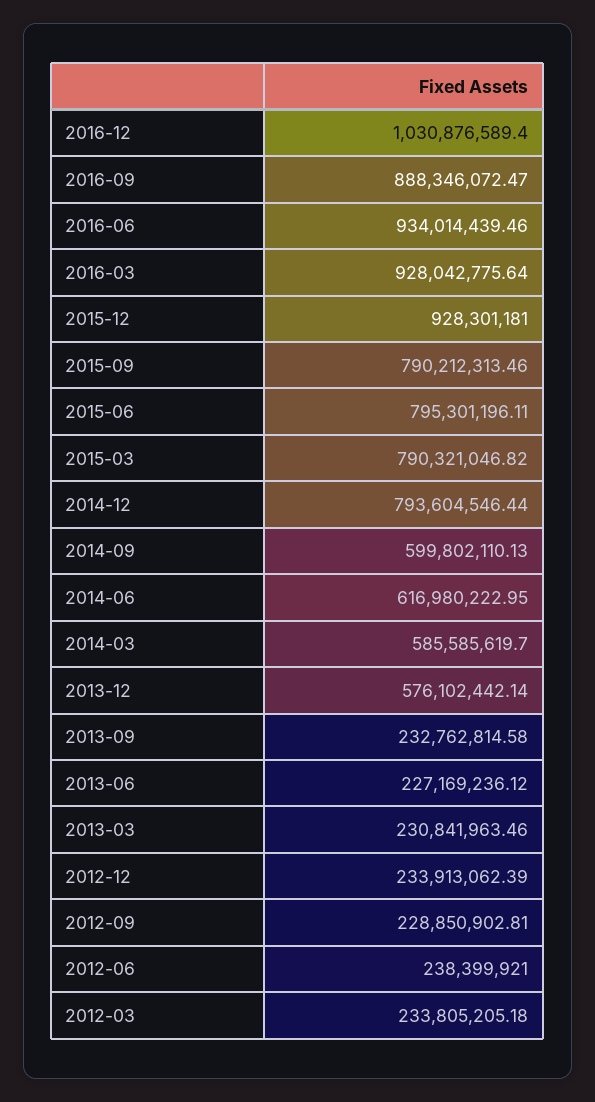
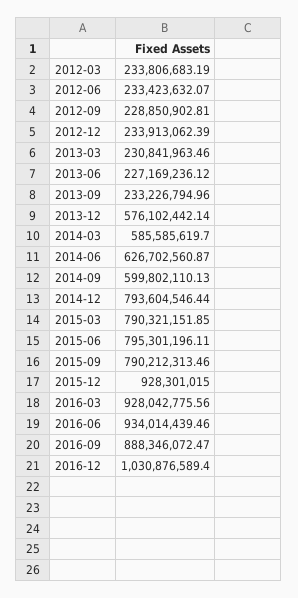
2016-03: 928042775.64 -> 928042775.56
2015-12: 928301181 -> 928301015
2015-03: 790321046.82 -> 790321151.85
2014-06: 616980222.95 -> 626702560.87
2013-09: 232762814.58 -> 233226794.96
2012-06: 238399921 -> 233423632.07
2012-03: 233805205.18 -> 233806683.19

